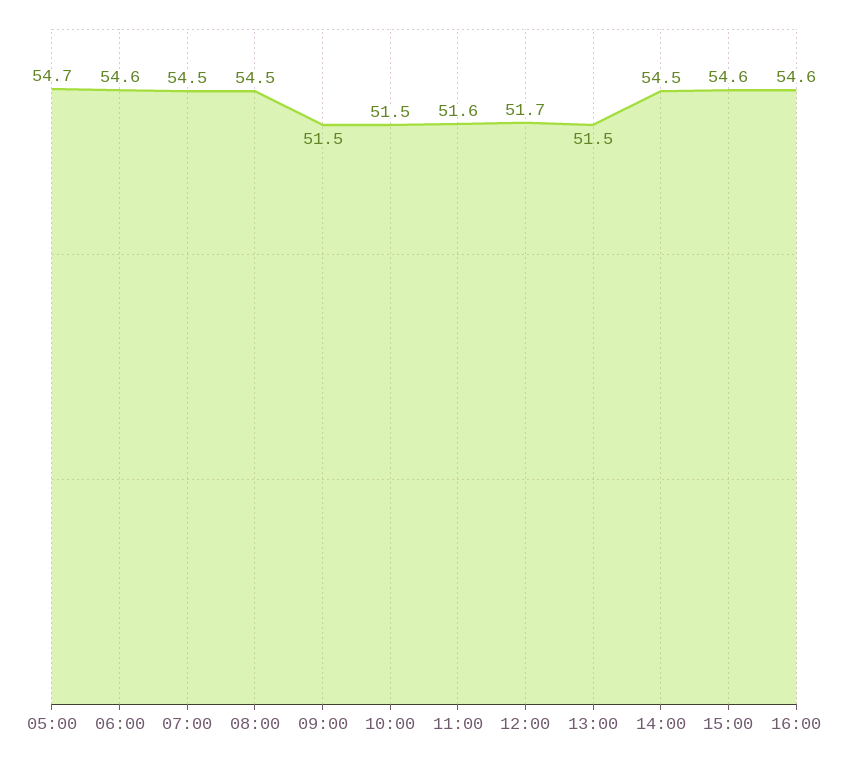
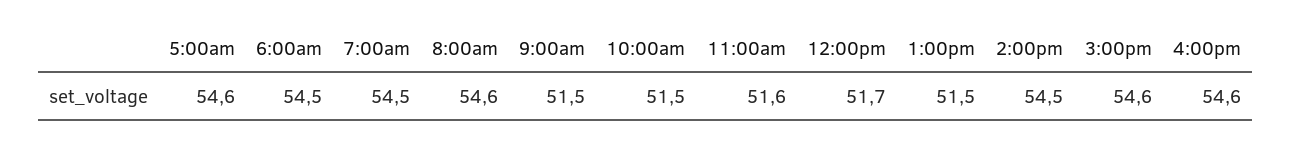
05:00: 54.7 -> 54.6
06:00: 54.6 -> 54.5
08:00: 54.5 -> 54.6

